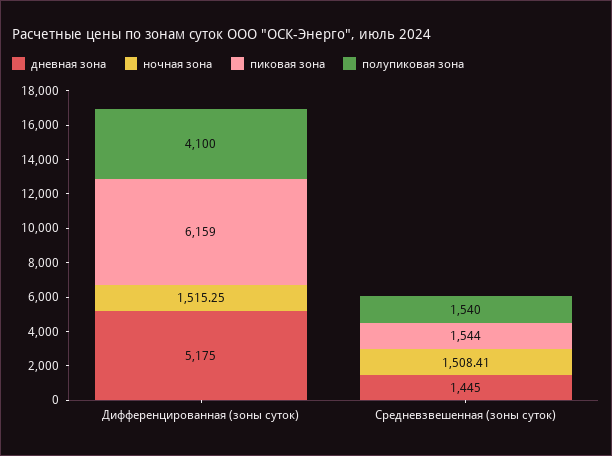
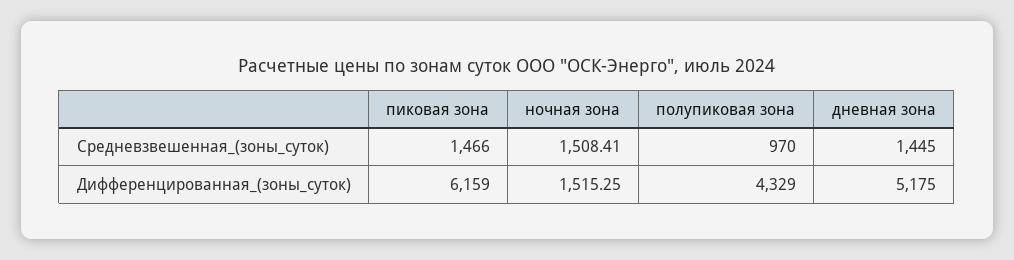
полупиковая зона, Дифференцированная (зоны суток): 4100 -> 4329
пиковая зона, Средневзвешенная (зоны суток): 1544 -> 1466
полупиковая зона, Средневзвешенная (зоны суток): 1540 -> 970

